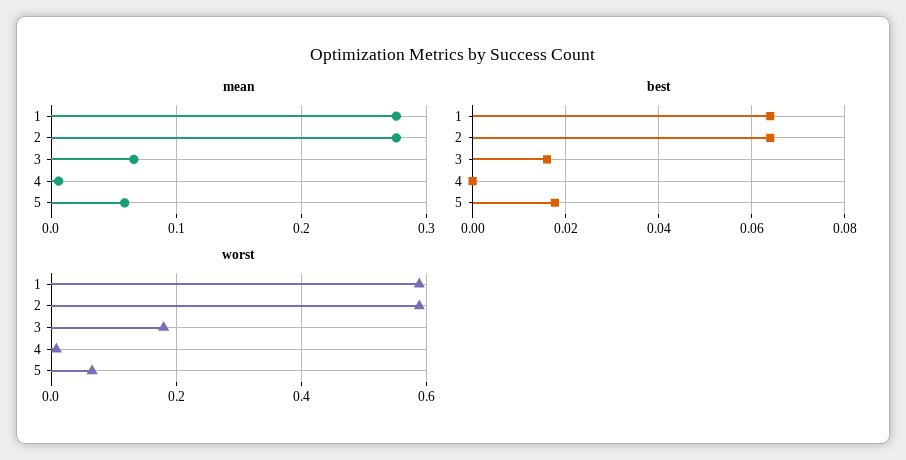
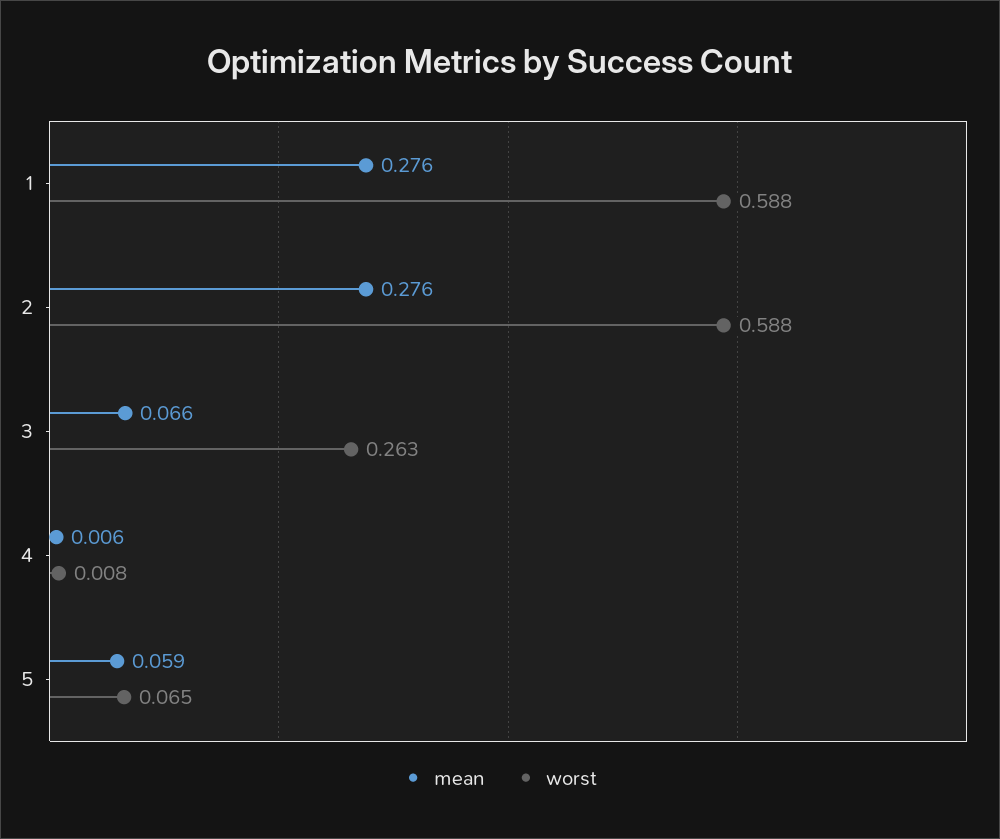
best, 1: 0.064 -> none
best, 2: 0.064 -> none
best, 3: 0.016 -> none
best, 4: 0 -> none
best, 5: 0.018 -> none
worst, 3: 0.18 -> 0.263

